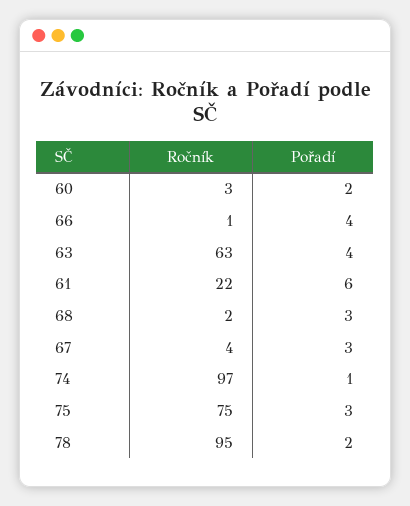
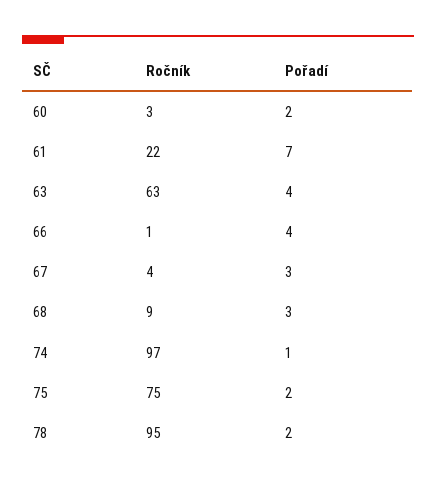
Pořadí, 61: 6 -> 7
Ročník, 68: 2 -> 9
Pořadí, 75: 3 -> 2

